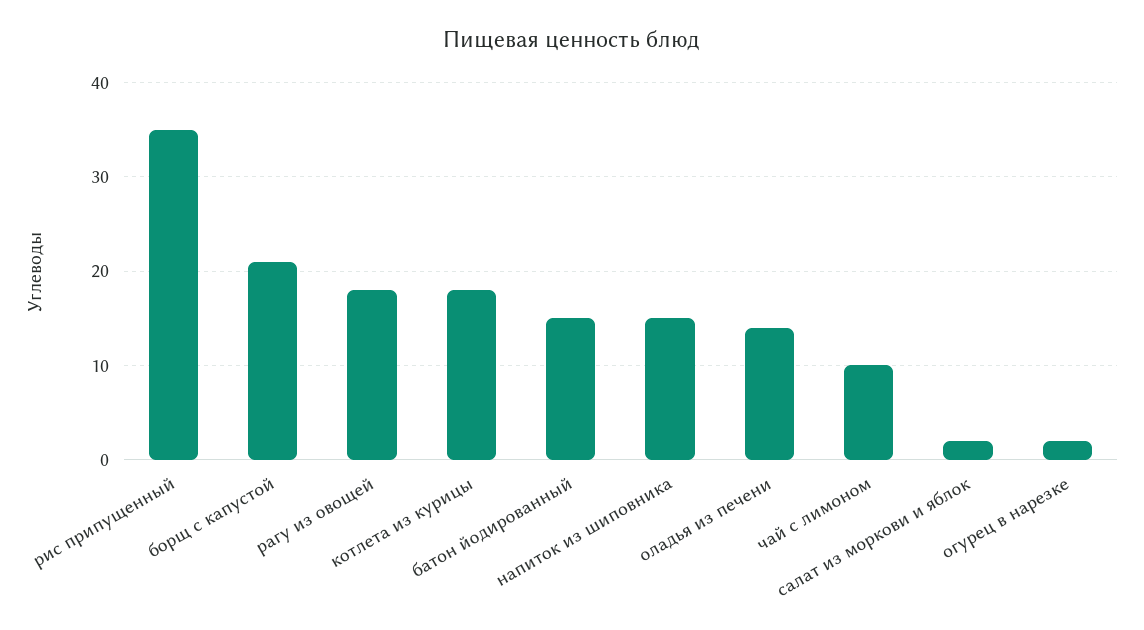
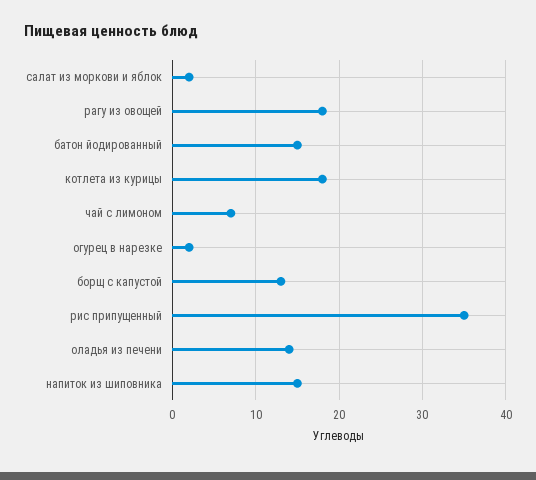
борщ с капустой: 21 -> 13
чай с лимоном: 10 -> 7

